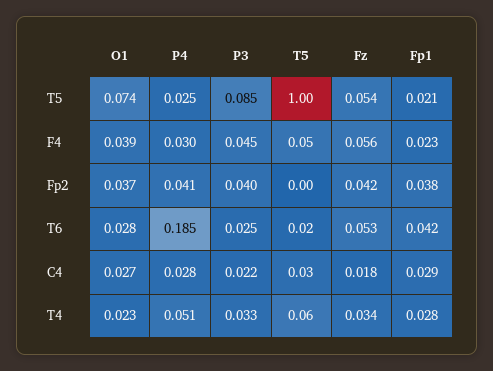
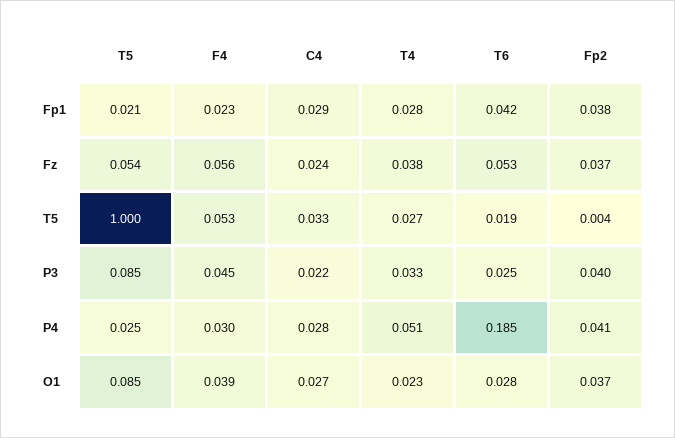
O1, T5: 0.074 -> 0.085
Fz, Fp2: 0.042 -> 0.037
Fz, C4: 0.018 -> 0.024
T5, T4: 0.06 -> 0.027
Fz, T4: 0.034 -> 0.038

